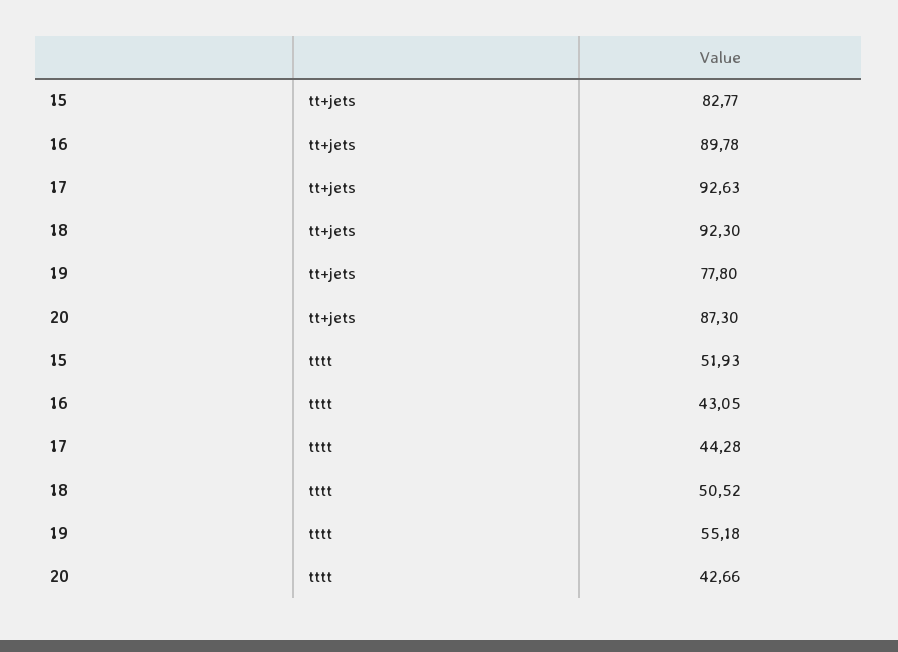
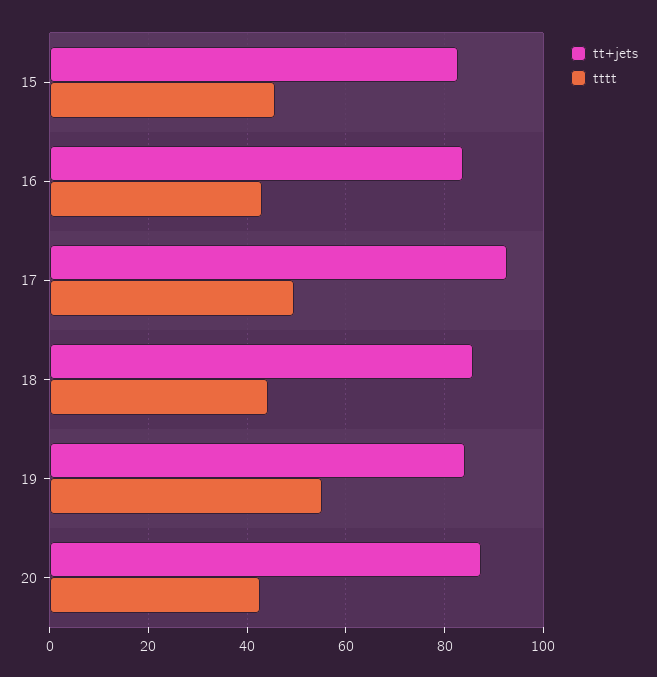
tt+jets, 16: 89.78 -> 84
tt+jets, 18: 92.3 -> 86
tt+jets, 19: 77.8 -> 84
tttt, 15: 51.93 -> 46
tttt, 17: 44.28 -> 50
tttt, 18: 50.52 -> 44

